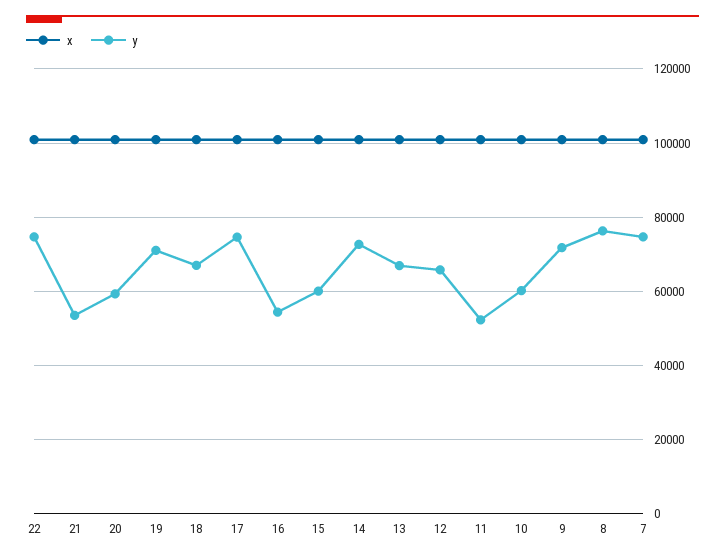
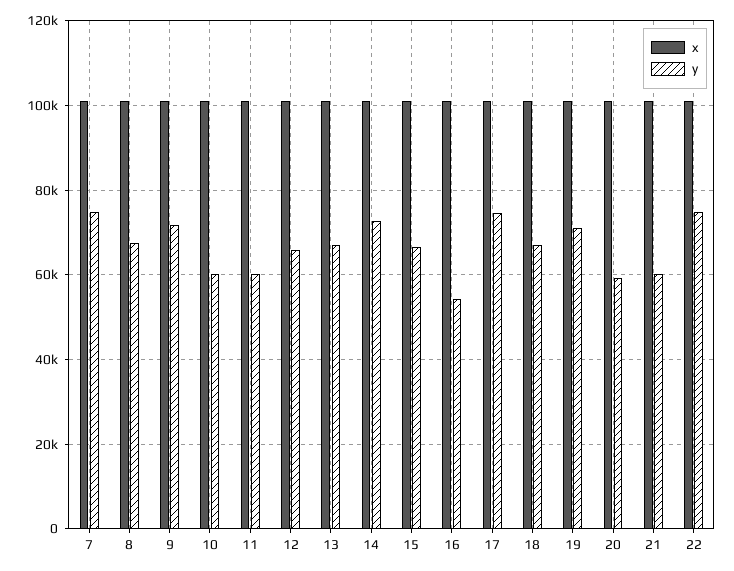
y, 21: 54000 -> 60000
y, 15: 60000 -> 66000
y, 11: 52000 -> 60000
y, 8: 76000 -> 68000

